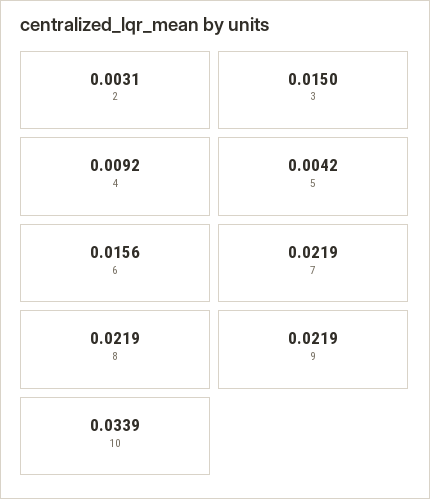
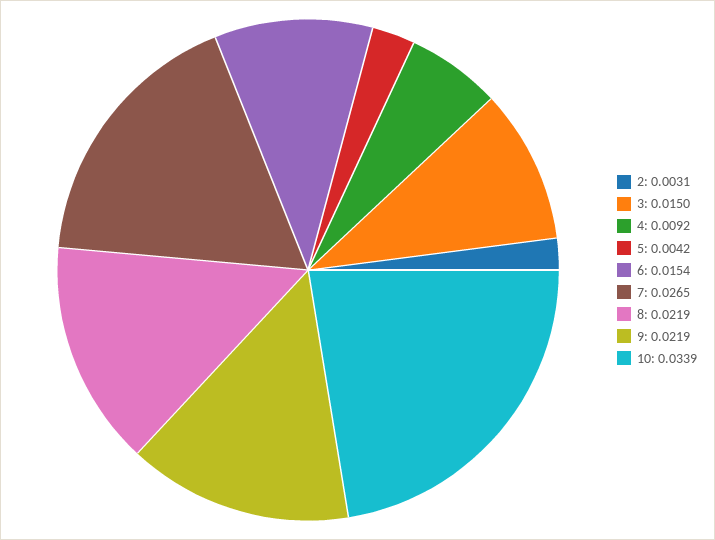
6: 0.0156 -> 0.0154
7: 0.0219 -> 0.0265

